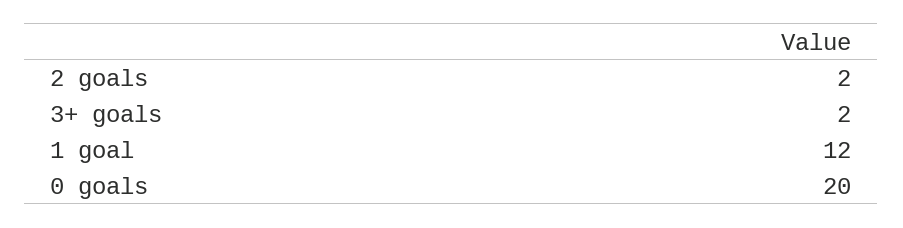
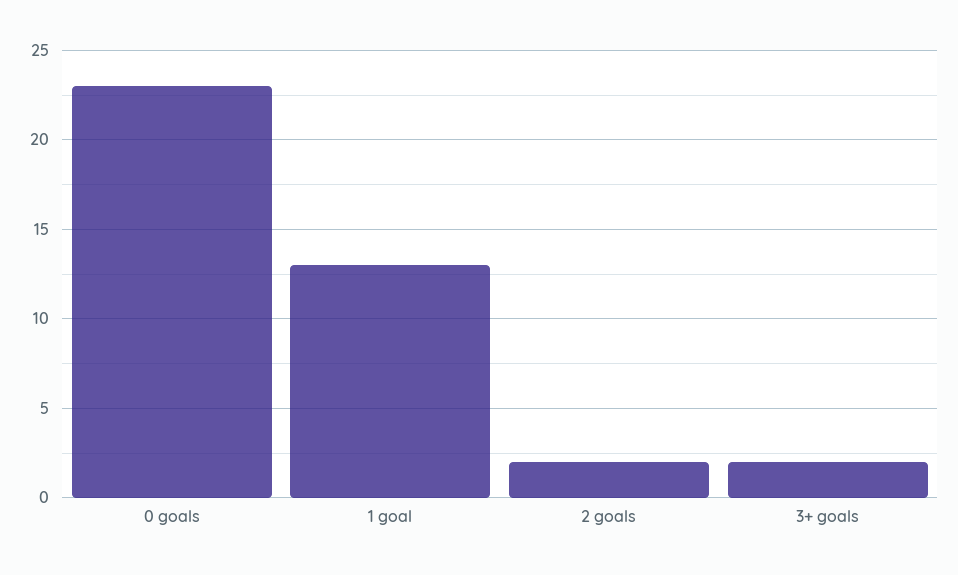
1 goal: 12 -> 13
0 goals: 20 -> 23

